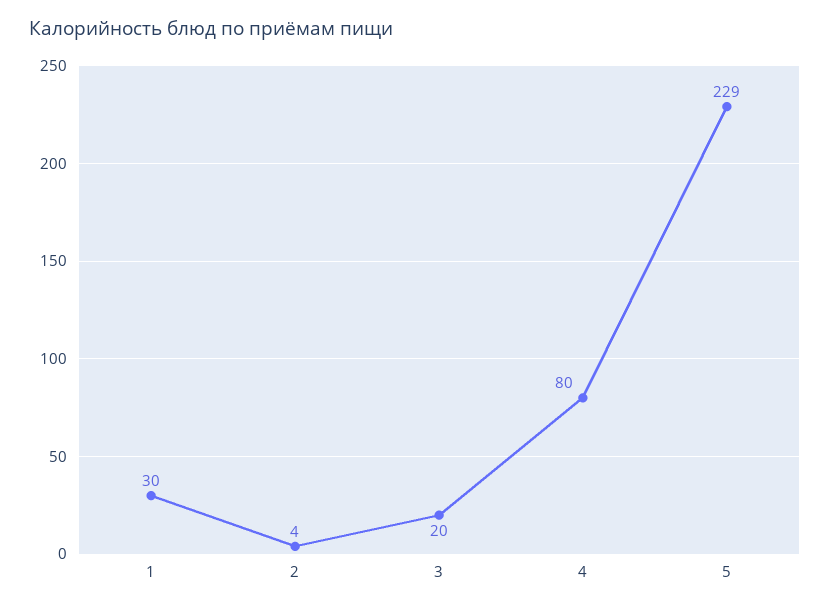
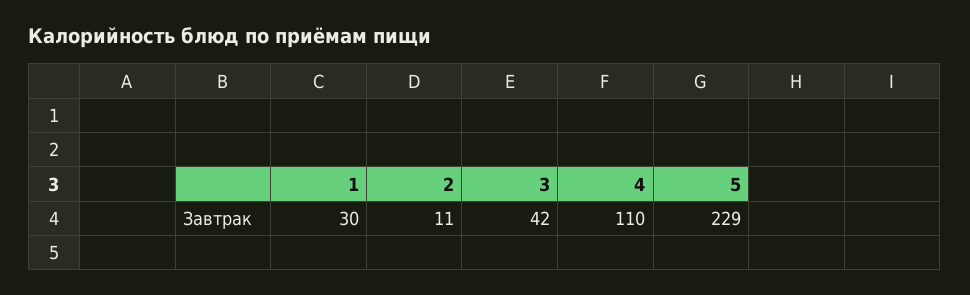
2: 4 -> 11
3: 20 -> 42
4: 80 -> 110

